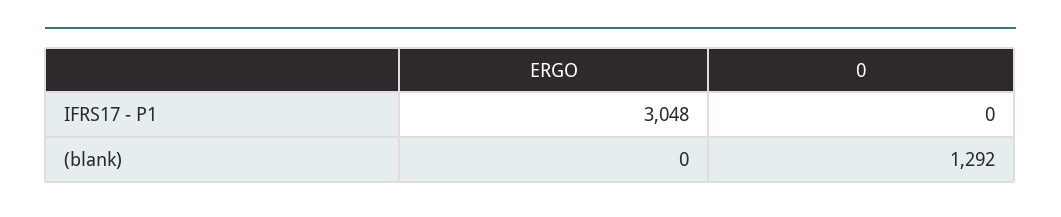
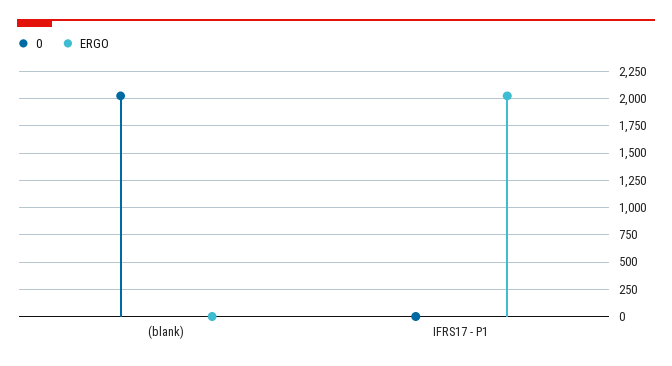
ERGO, IFRS17 - P1: 3048 -> 2000
0, (blank): 1292 -> 2000

